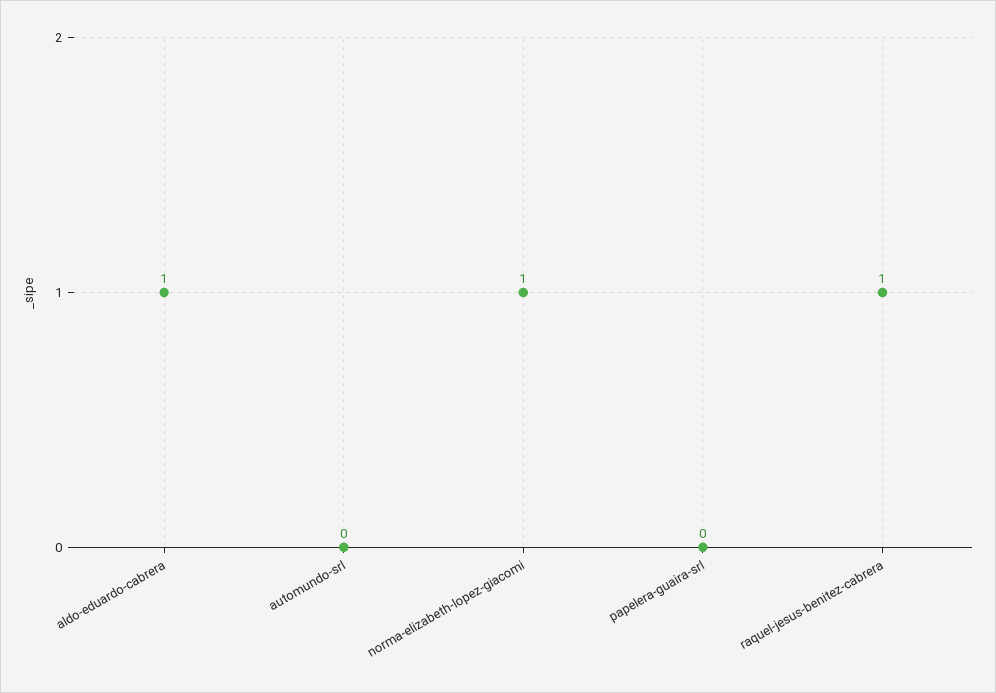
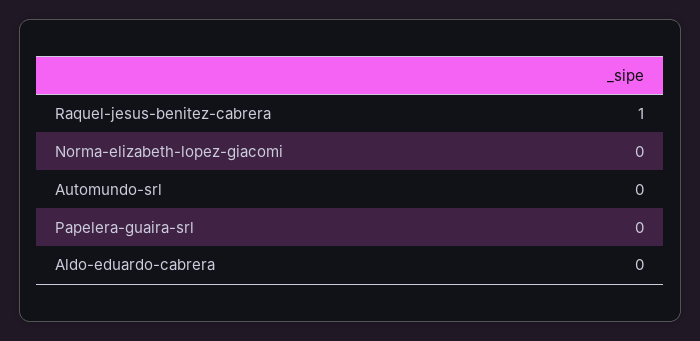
aldo-eduardo-cabrera: 1 -> 0
norma-elizabeth-lopez-giacomi: 1 -> 0

